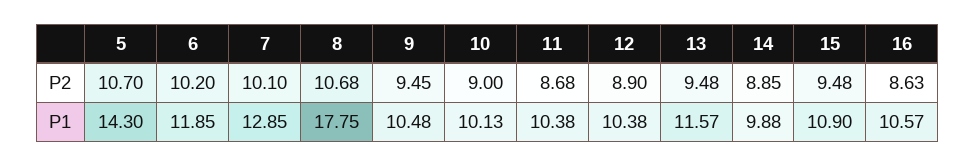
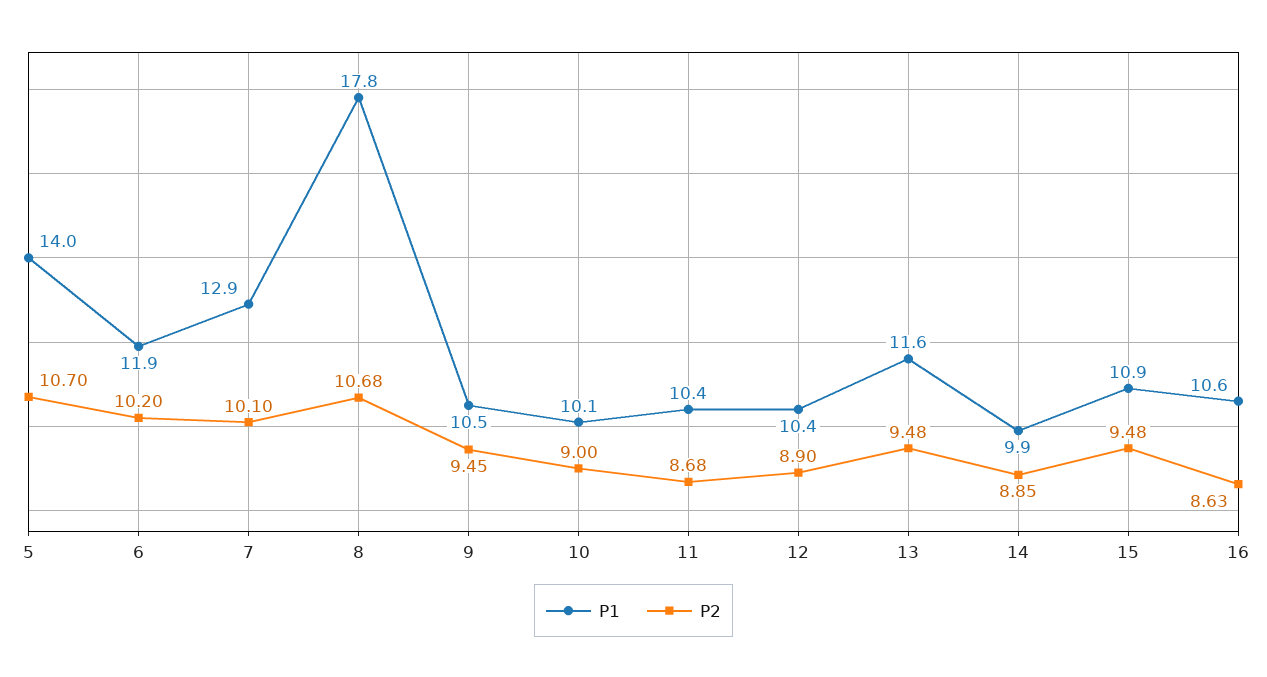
P1, 5: 14.3 -> 14

